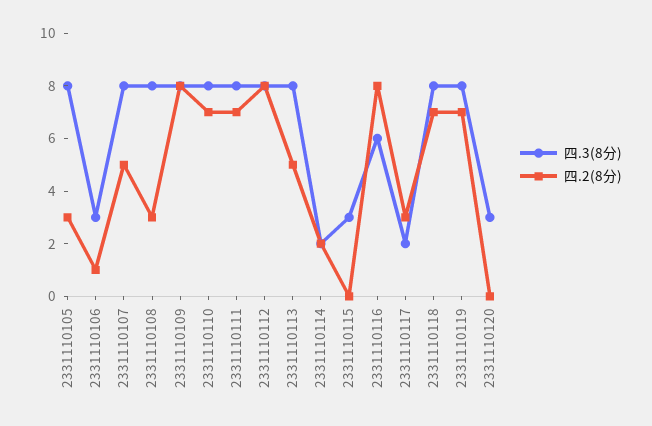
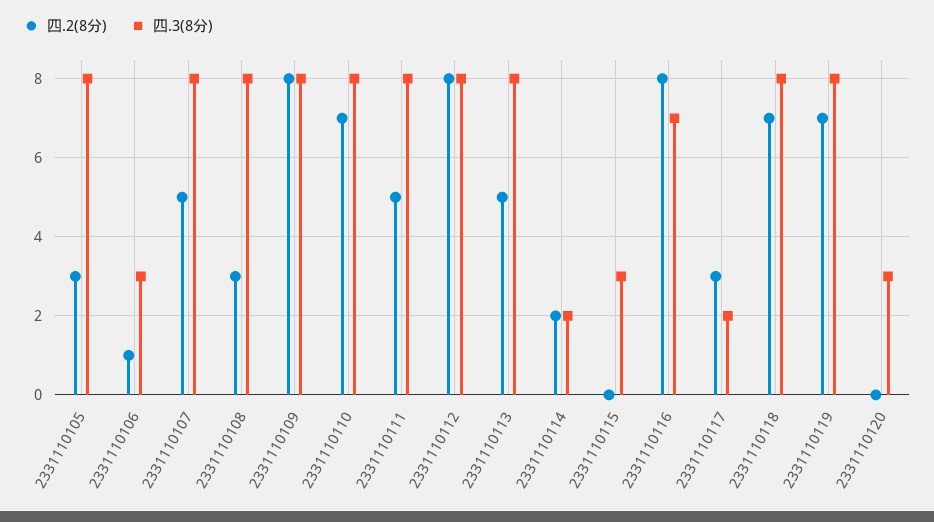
四.2(8分), 2331110111: 7 -> 5
四.3(8分), 2331110116: 6 -> 7

